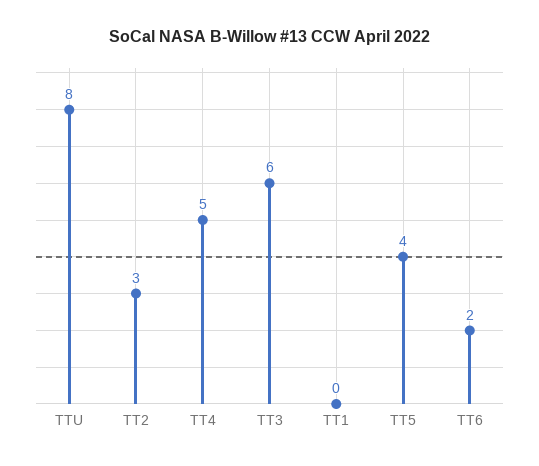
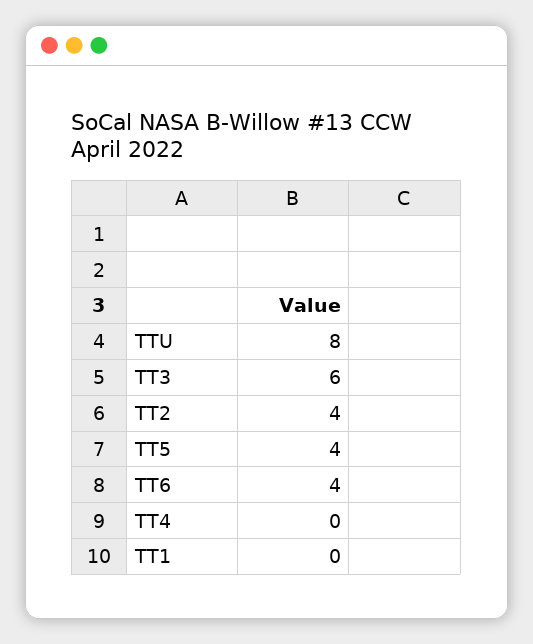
TT2: 3 -> 4
TT4: 5 -> 0
TT6: 2 -> 4

